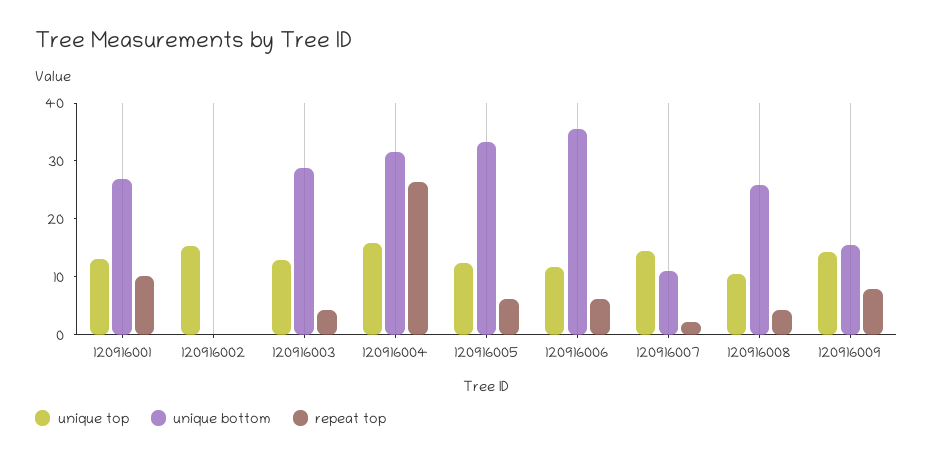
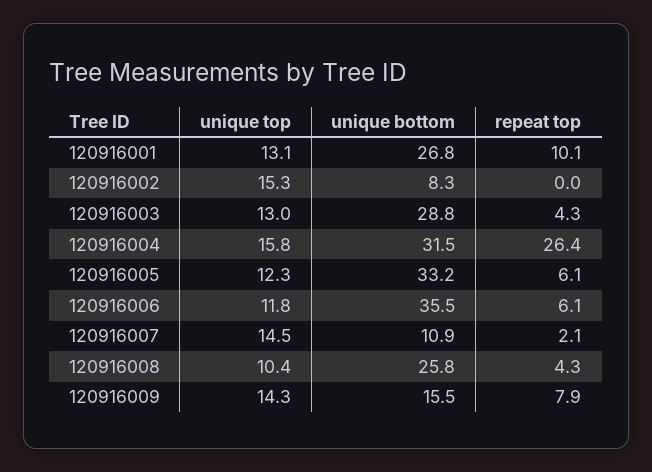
unique bottom, 120916002: 0 -> 8.3

